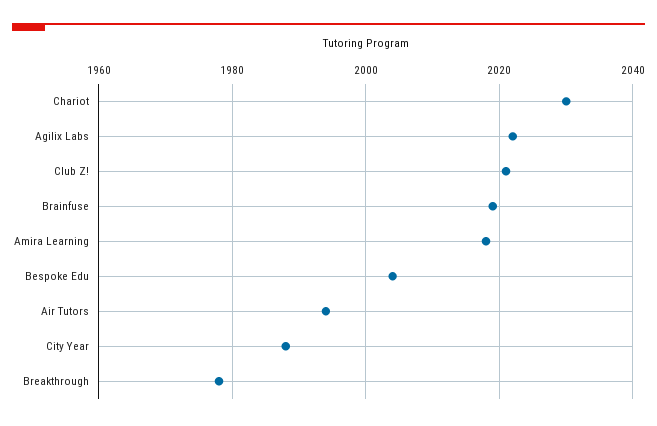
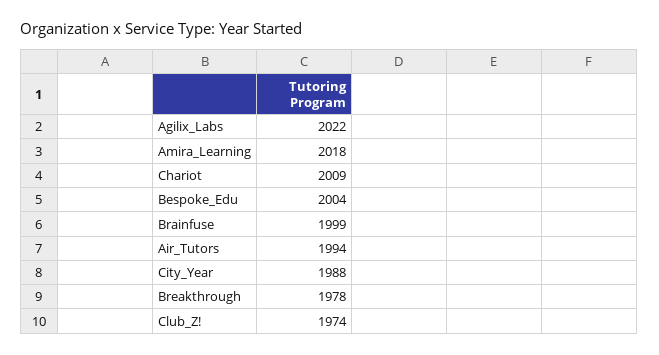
Chariot: 2030 -> 2009
Club Z!: 2020 -> 1974
Brainfuse: 2020 -> 1999

